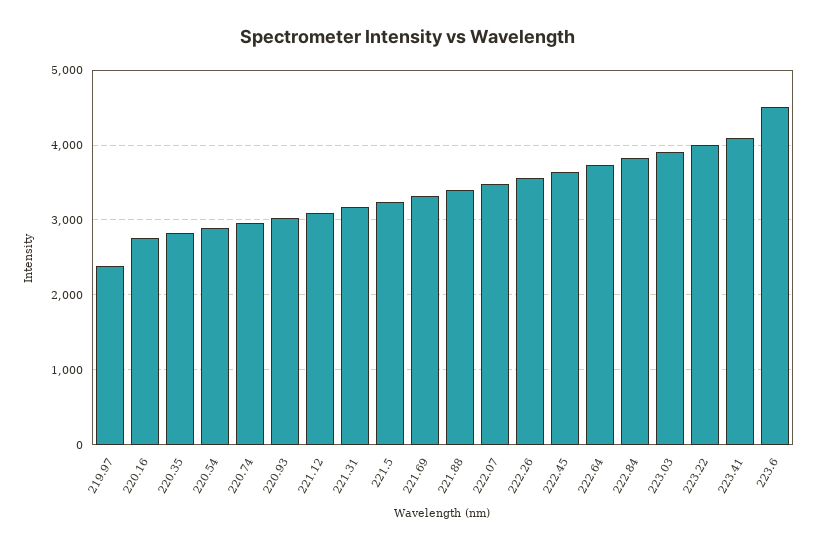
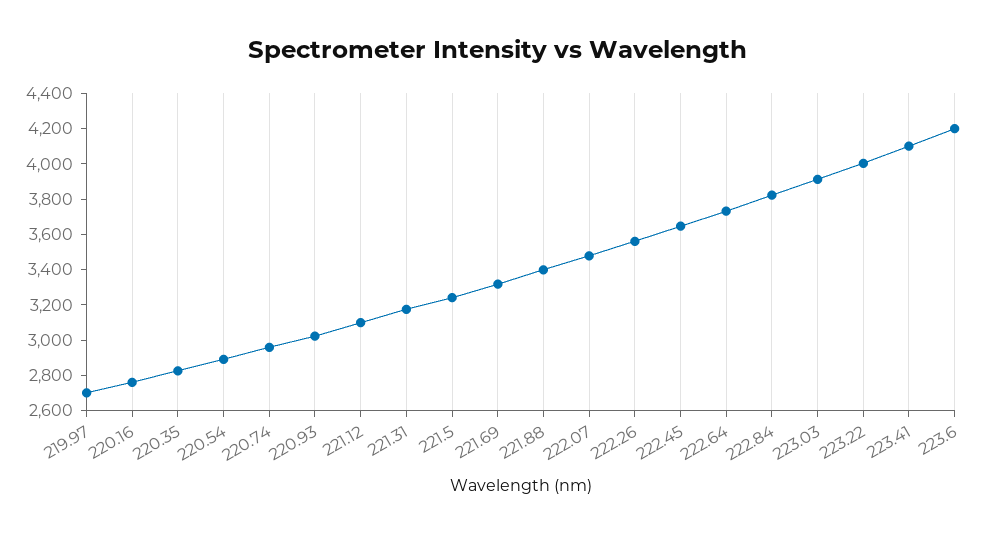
219.97: 2400 -> 2700
223.6: 4500 -> 4200

